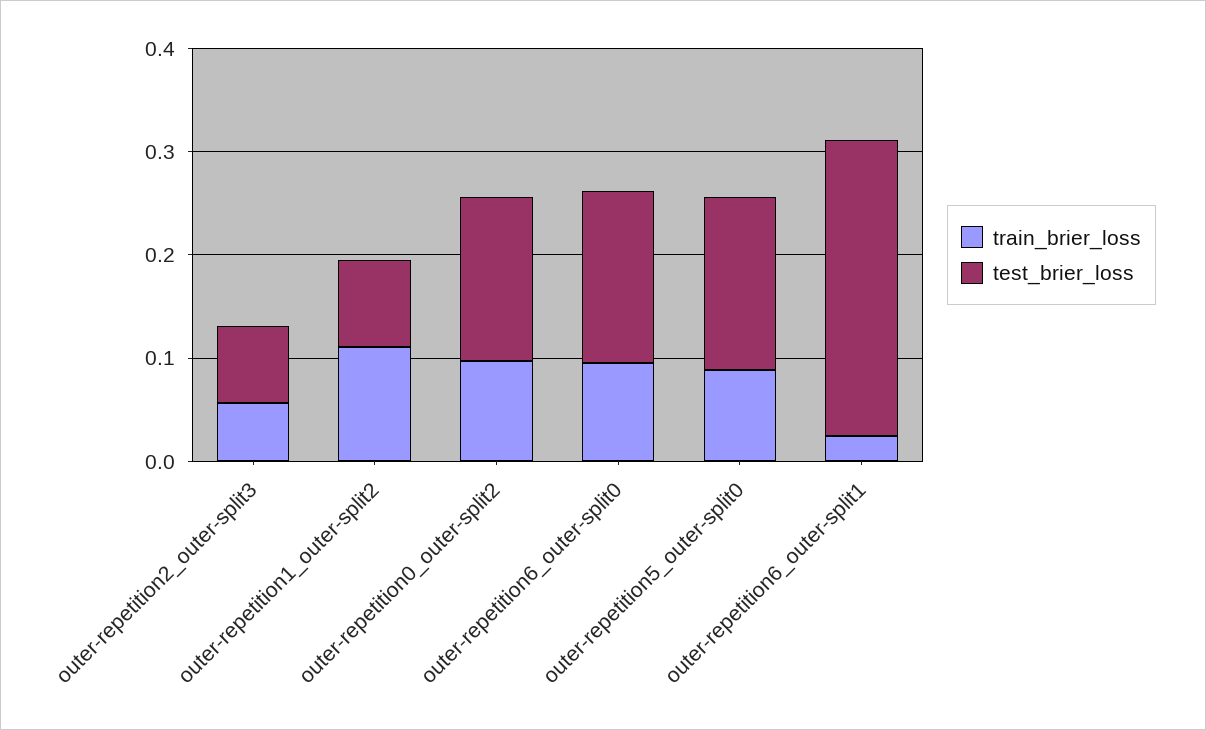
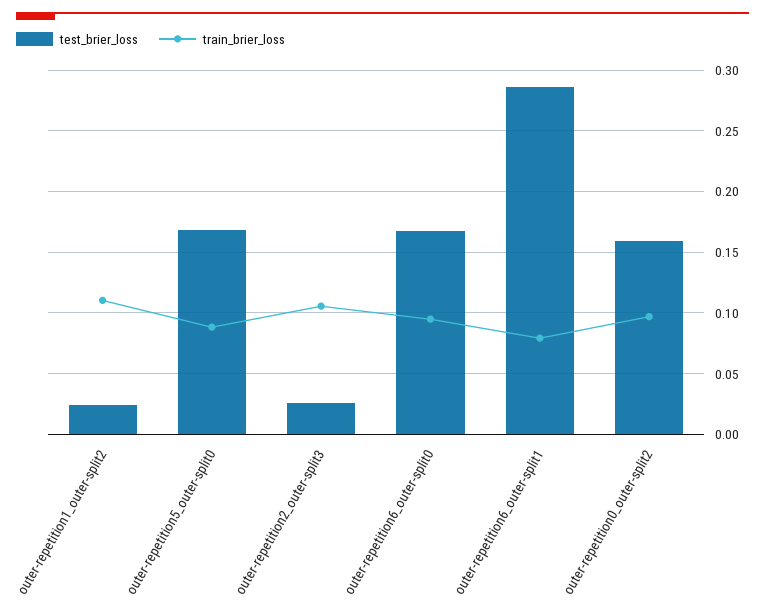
train_brier_loss, outer-repetition2_outer-split3: 0.06 -> 0.105
test_brier_loss, outer-repetition2_outer-split3: 0.08 -> 0.025
test_brier_loss, outer-repetition1_outer-split2: 0.08 -> 0.025
train_brier_loss, outer-repetition6_outer-split1: 0.02 -> 0.08

